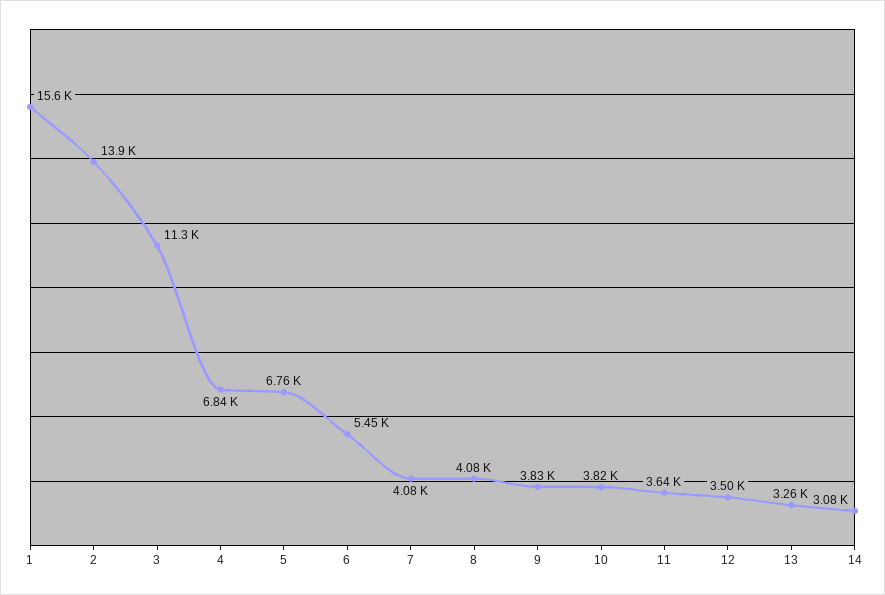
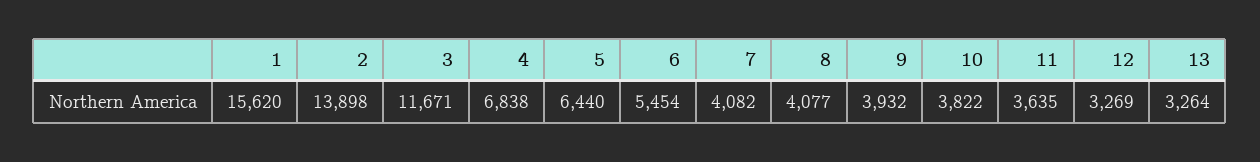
3: 11300 -> 11671
5: 6760 -> 6440
9: 3830 -> 3932
12: 3500 -> 3269
14: 3080 -> none

